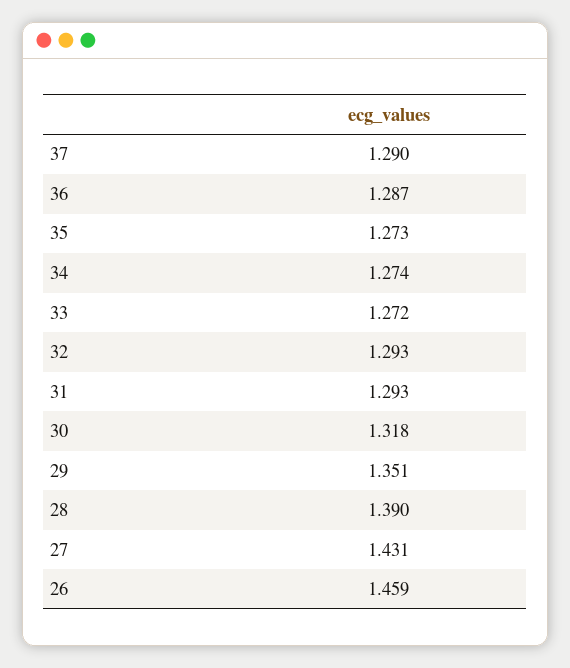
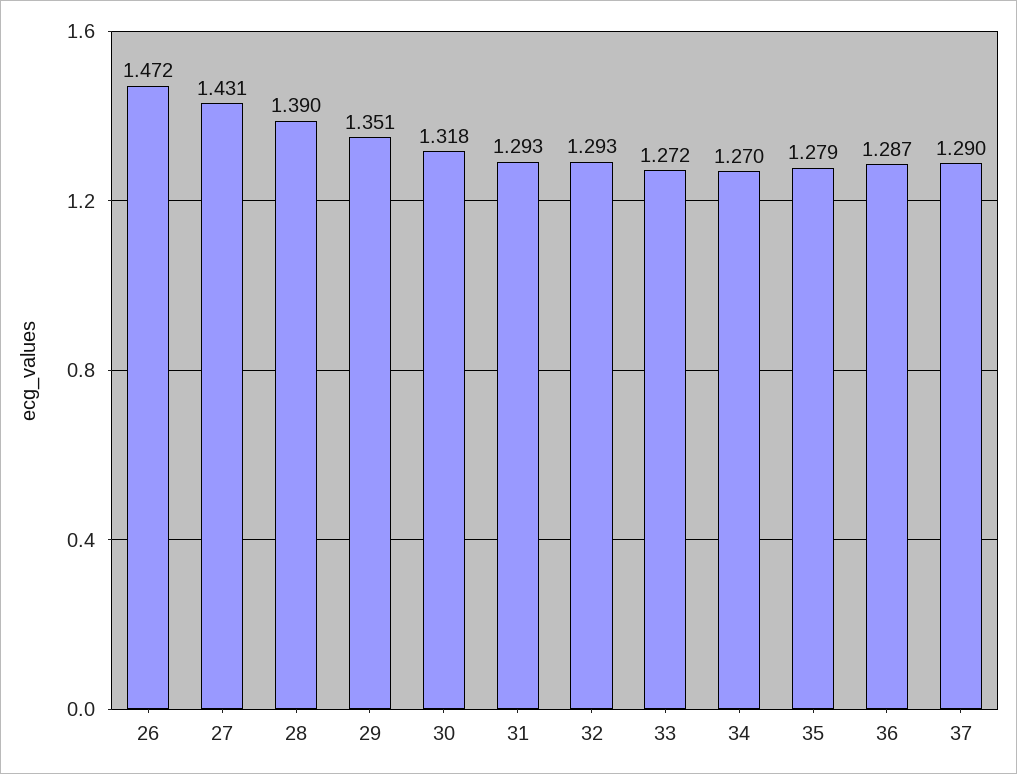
35: 1.273 -> 1.279
34: 1.274 -> 1.27
26: 1.459 -> 1.472

